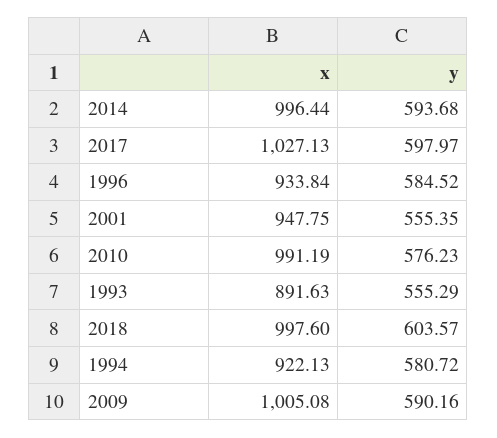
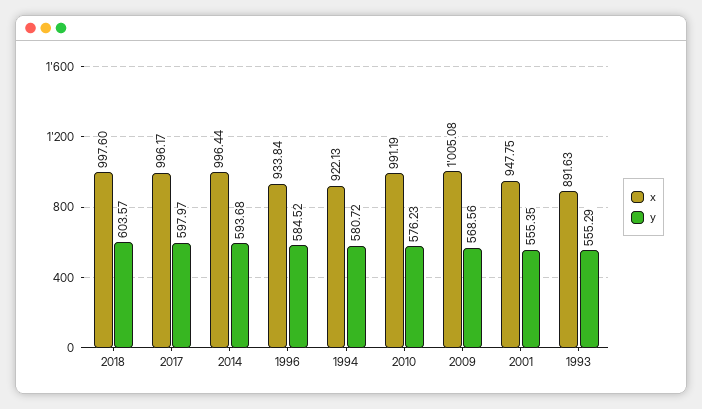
x, 2017: 1027.13 -> 996.17
y, 2009: 590.16 -> 568.56

